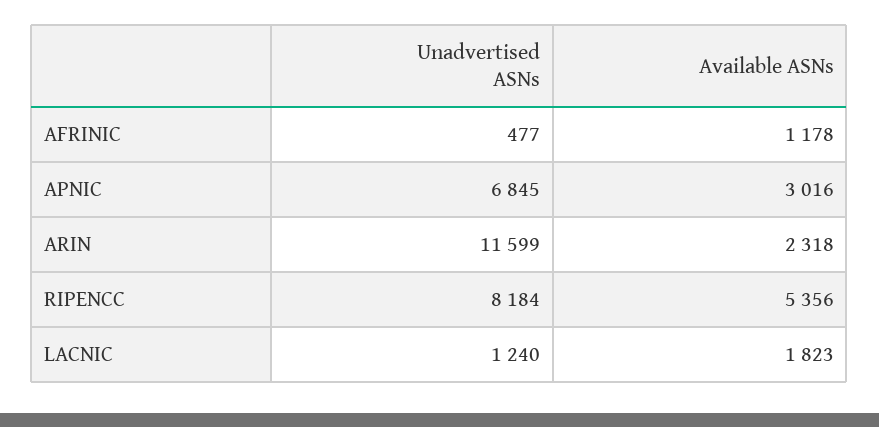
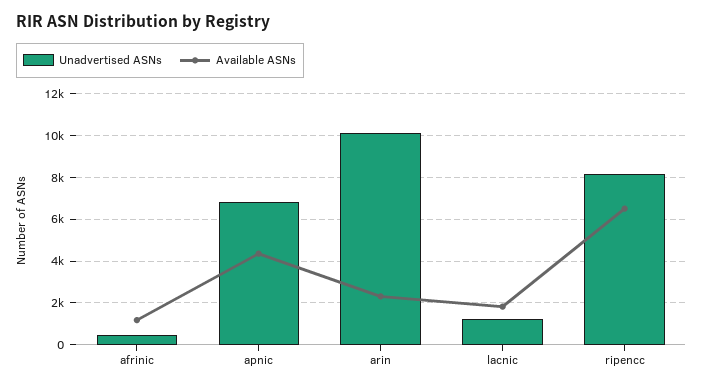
Available ASNs, APNIC: 3016 -> 4500
Unadvertised ASNs, ARIN: 11599 -> 10000
Available ASNs, RIPENCC: 5356 -> 6500

